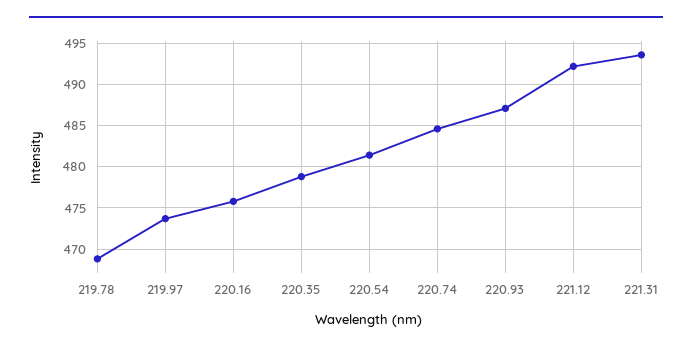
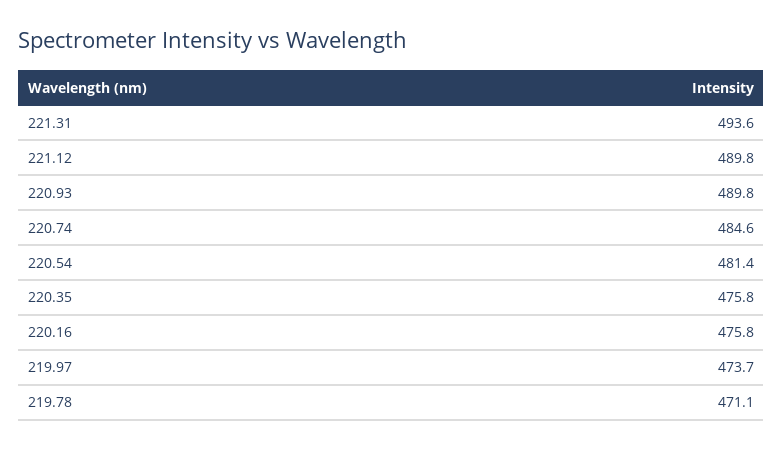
219.78: 469 -> 471.1
220.35: 479 -> 475.8
220.93: 487 -> 489.8
221.12: 492 -> 489.8

